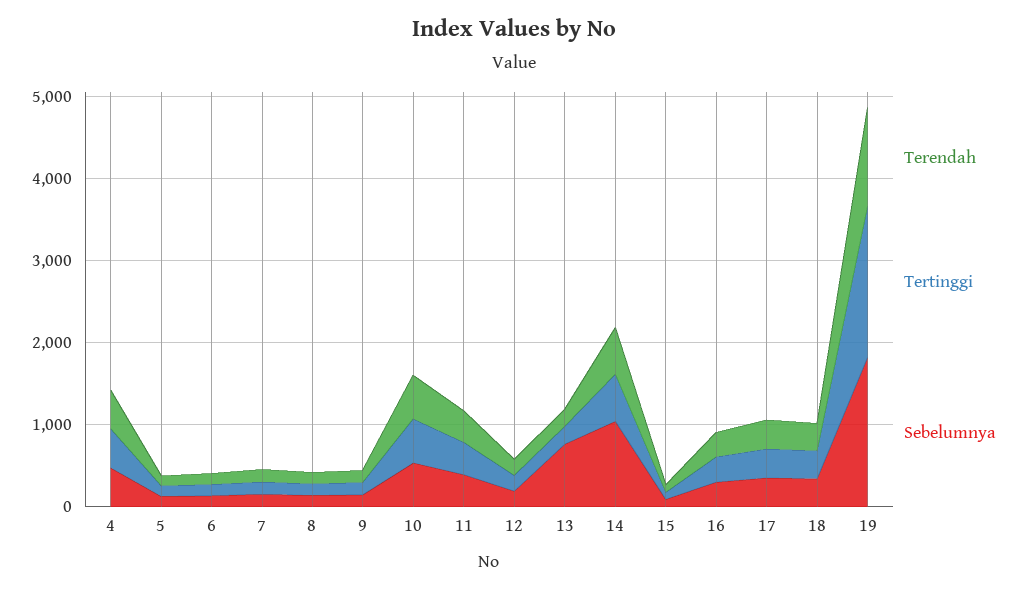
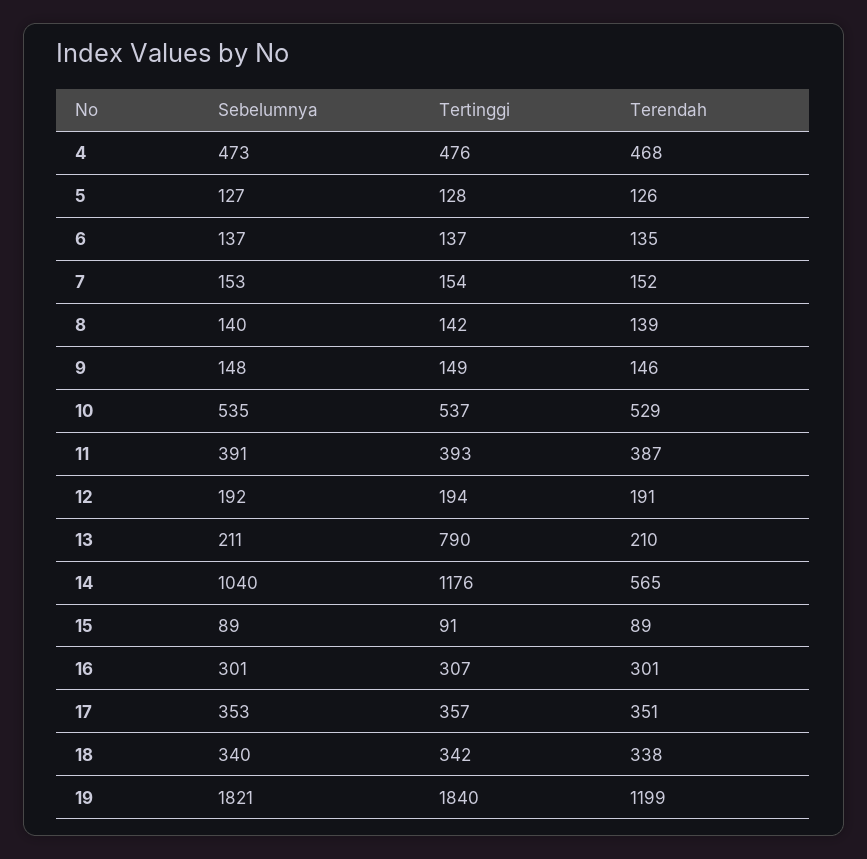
Tertinggi, 13: 200 -> 790
Sebelumnya, 13: 800 -> 211
Tertinggi, 14: 600 -> 1176

